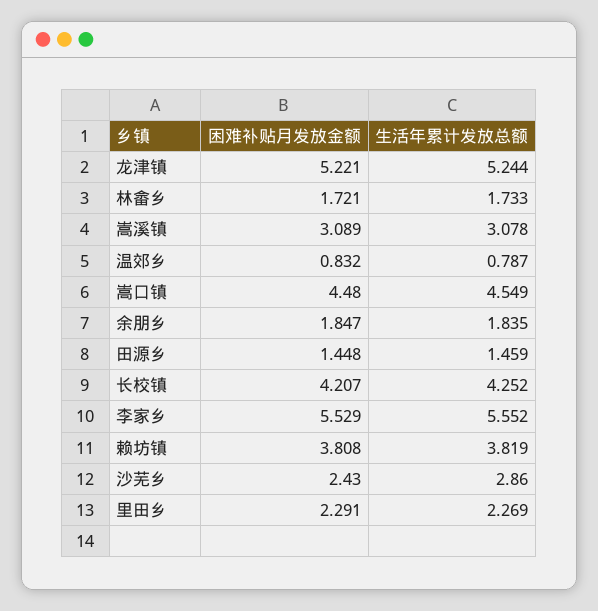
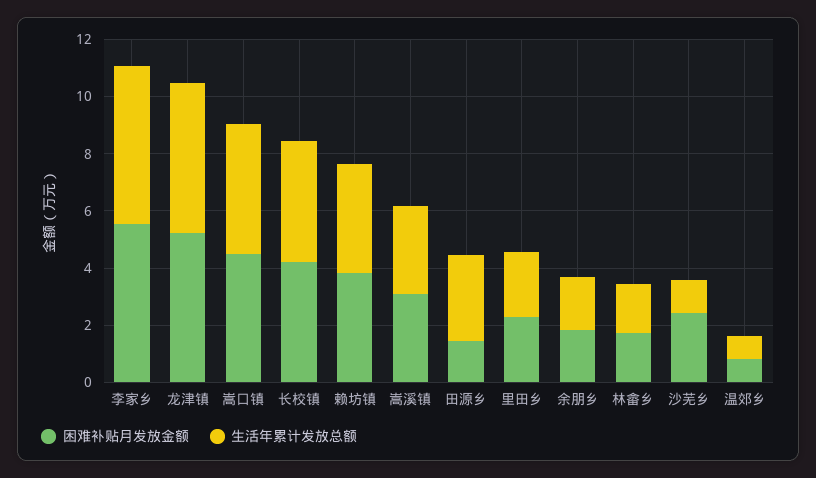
生活年累计发放总额, 田源乡: 1.459 -> 3
生活年累计发放总额, 沙芜乡: 2.86 -> 1

